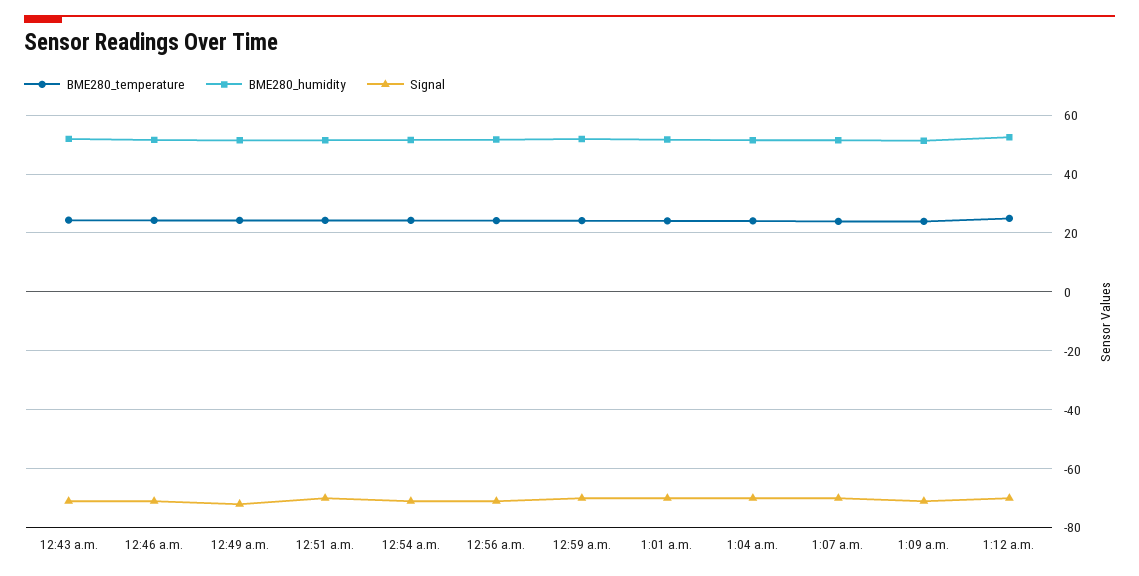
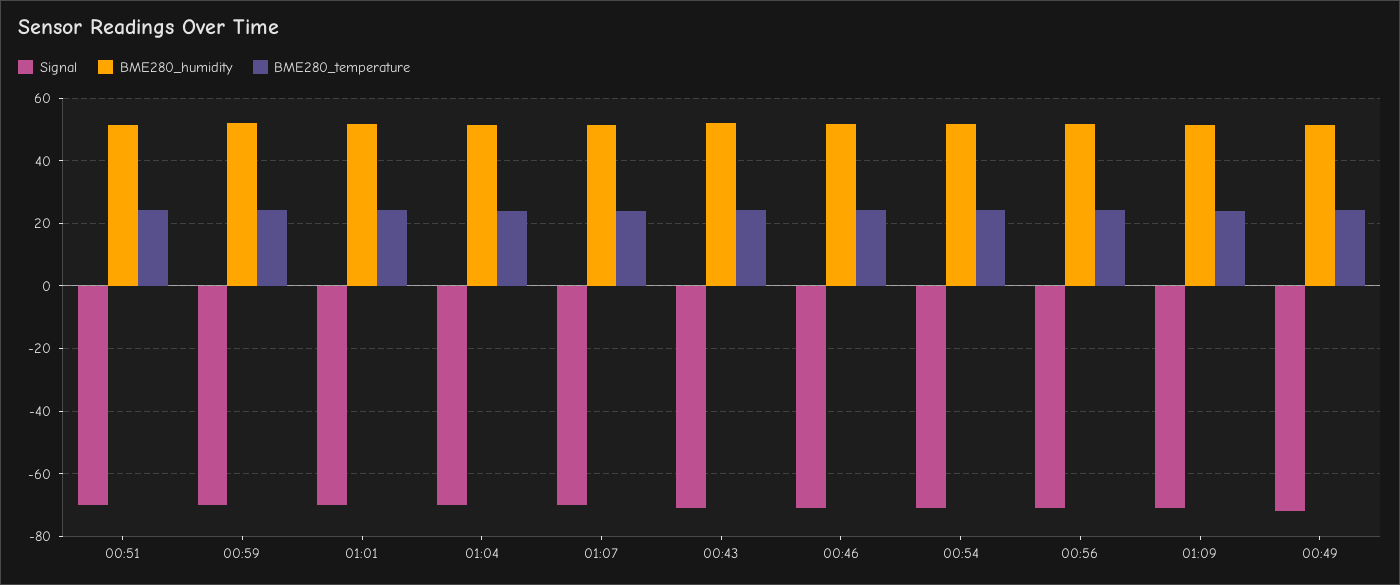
BME280_temperature, 1:12 a.m.: 25 -> none
BME280_humidity, 1:12 a.m.: 52.5 -> none
Signal, 1:12 a.m.: -70 -> none

